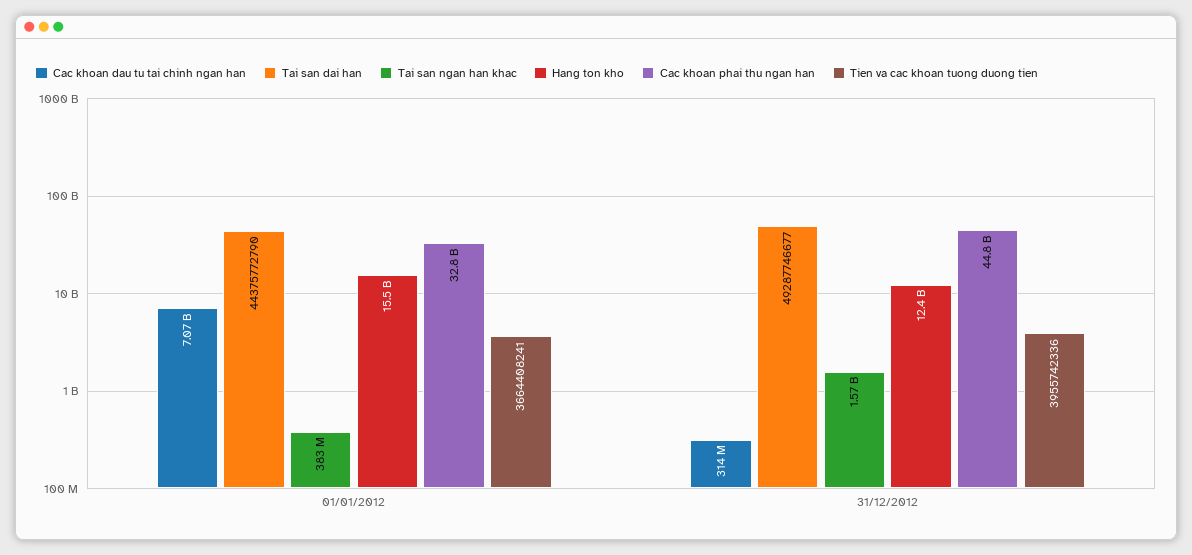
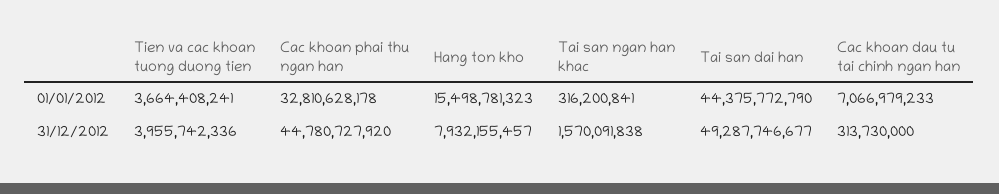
Tai san ngan han khac, 01/01/2012: 383000000 -> 316200841
Hang ton kho, 31/12/2012: 12400000000 -> 7932155457

